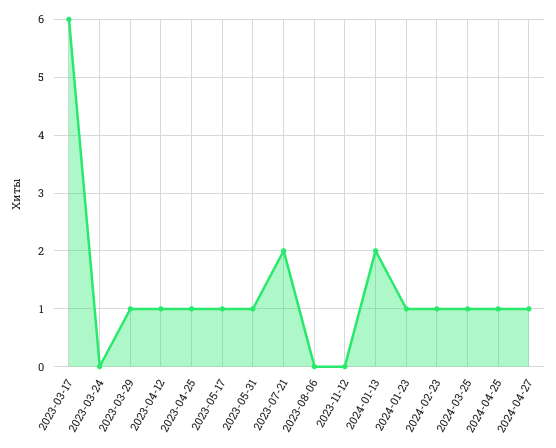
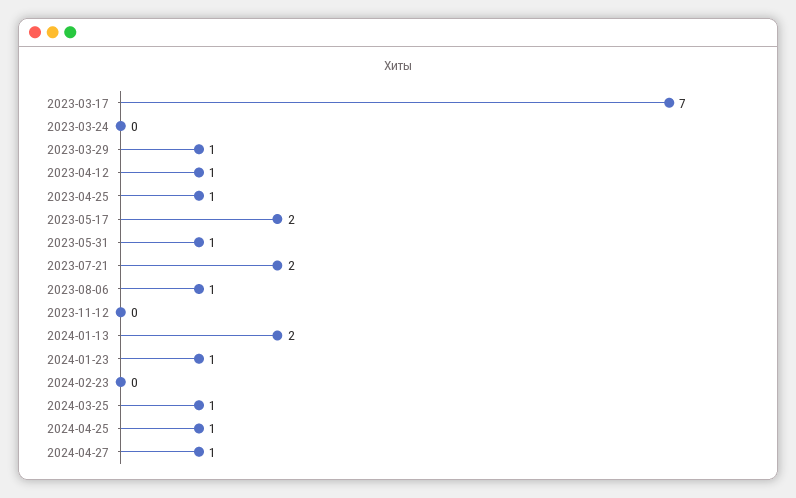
2023-03-17: 6 -> 7
2023-05-17: 1 -> 2
2023-08-06: 0 -> 1
2024-02-23: 1 -> 0

